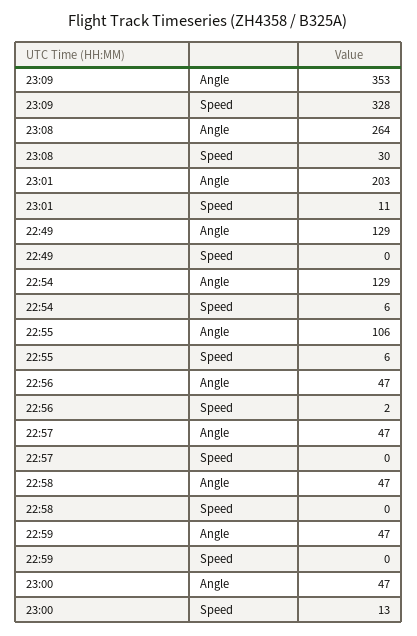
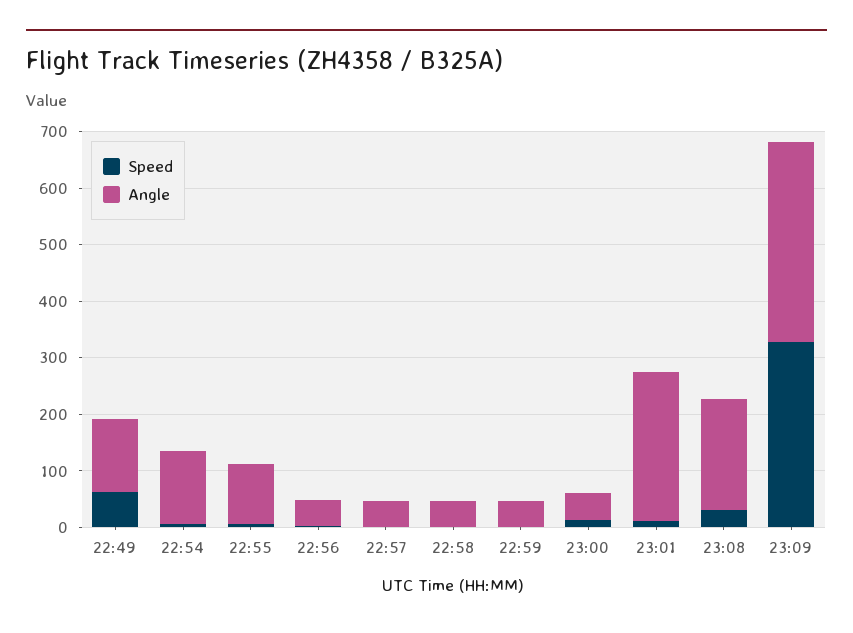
Angle, 23:08: 264 -> 200
Angle, 23:01: 203 -> 260
Speed, 22:49: 0 -> 60

